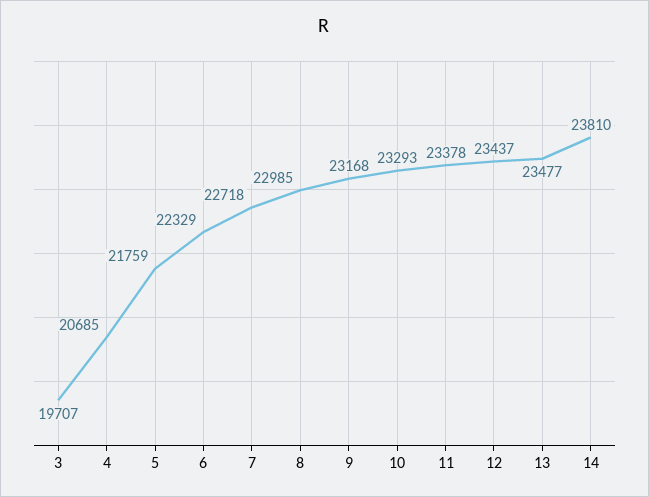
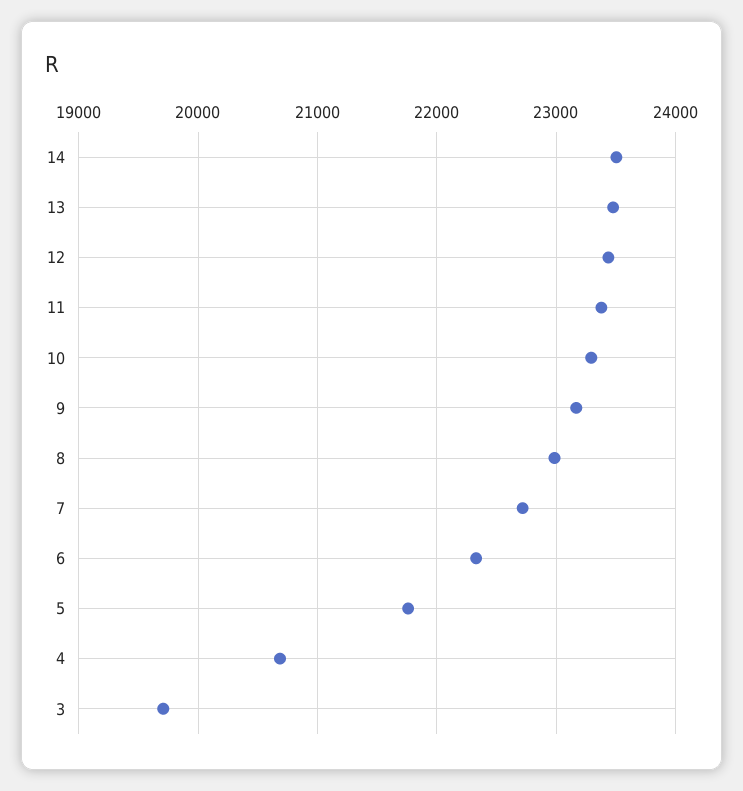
14: 23810 -> 23500

